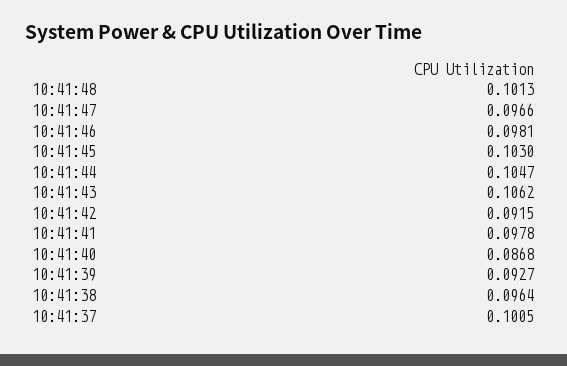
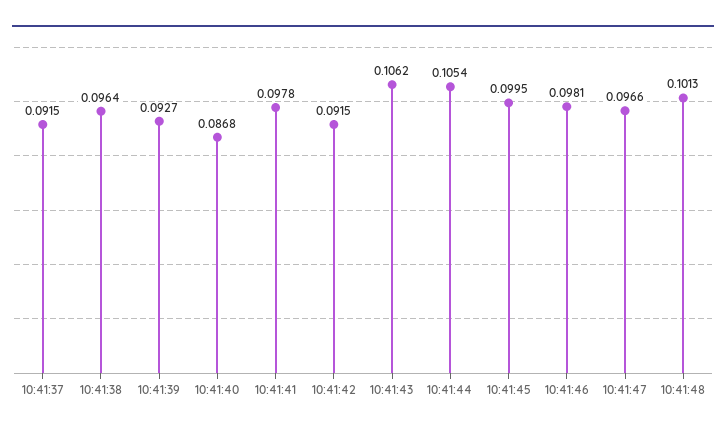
10:41:45: 0.103 -> 0.0995
10:41:44: 0.1047 -> 0.1054
10:41:37: 0.1005 -> 0.0915

